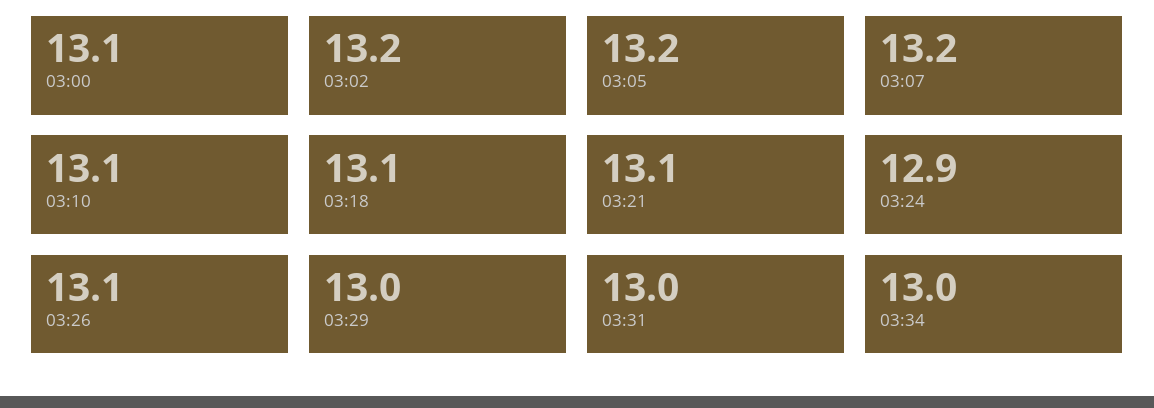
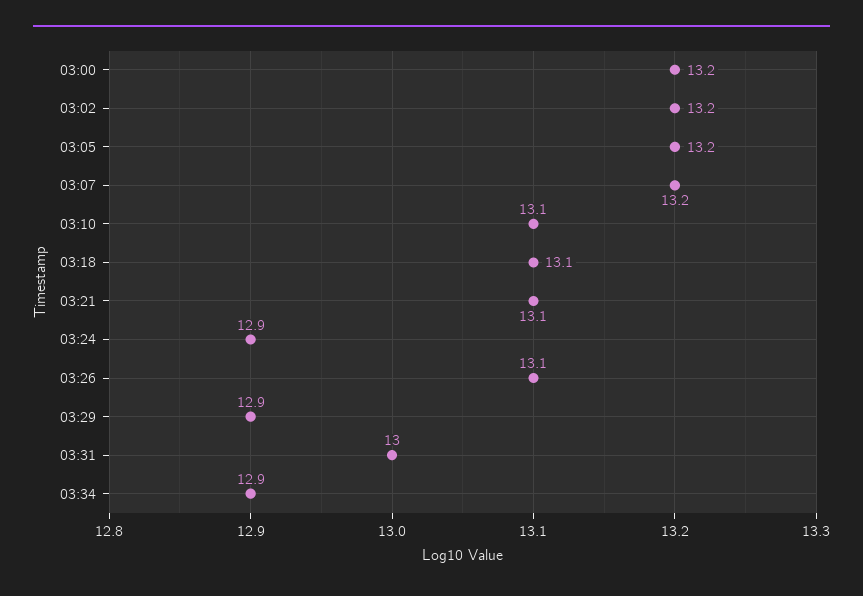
03:00: 13.1 -> 13.2
03:29: 13 -> 12.9
03:34: 13 -> 12.9

